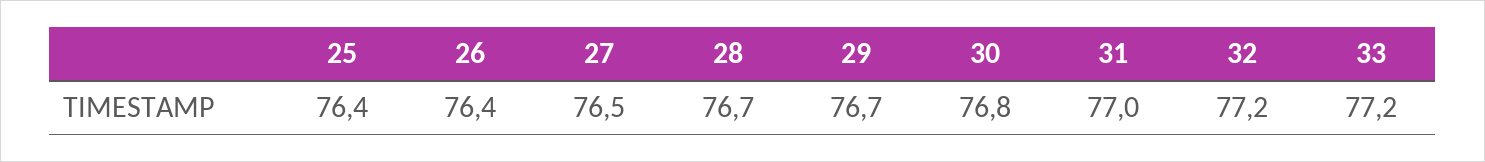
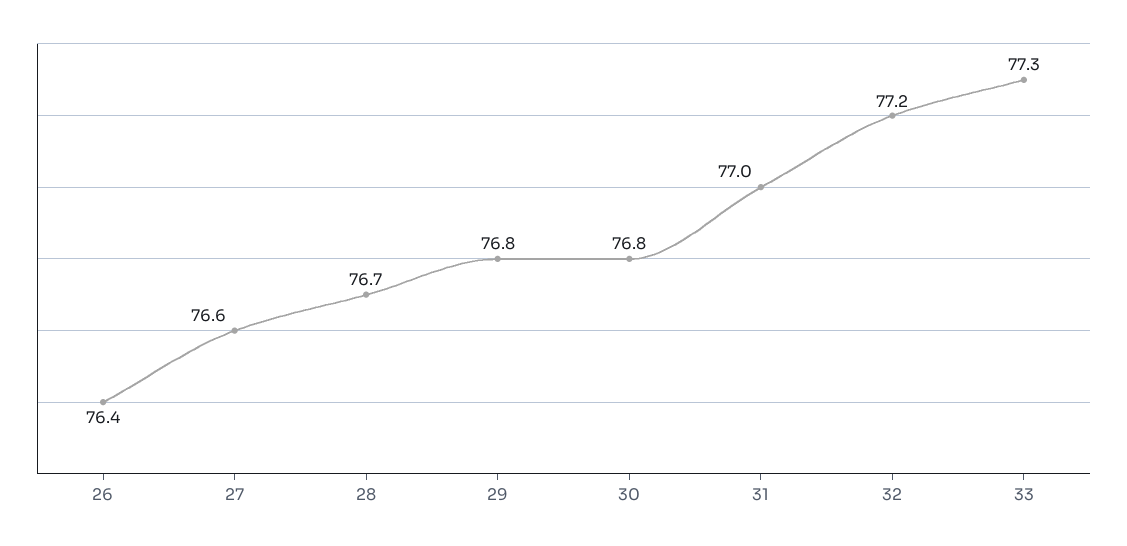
25: 76.4 -> none
27: 76.5 -> 76.6
29: 76.7 -> 76.8
33: 77.2 -> 77.3

